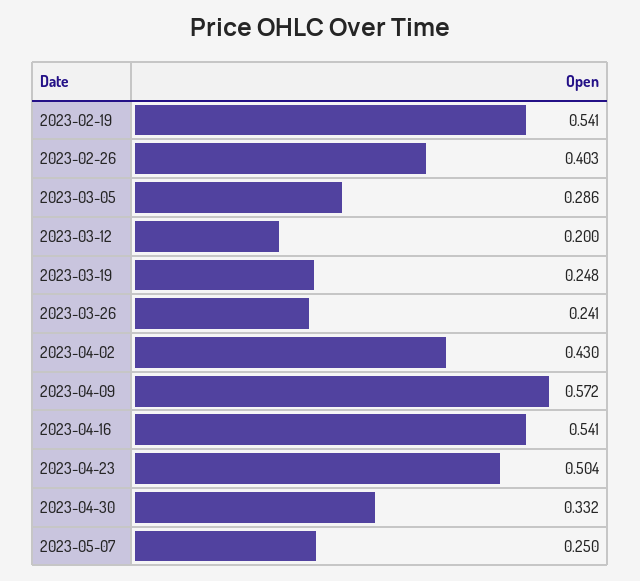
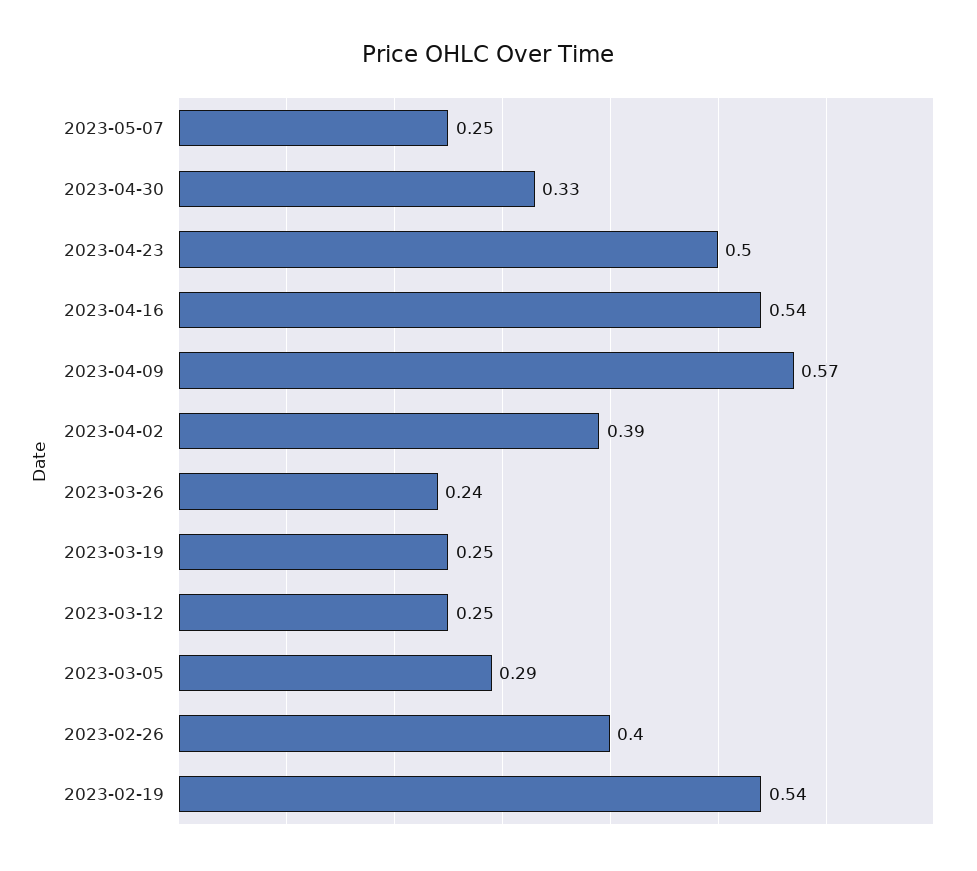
2023-03-12: 0.2 -> 0.25
2023-04-02: 0.43 -> 0.39

